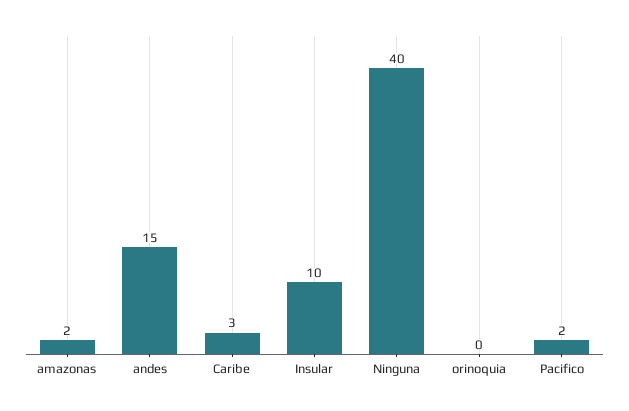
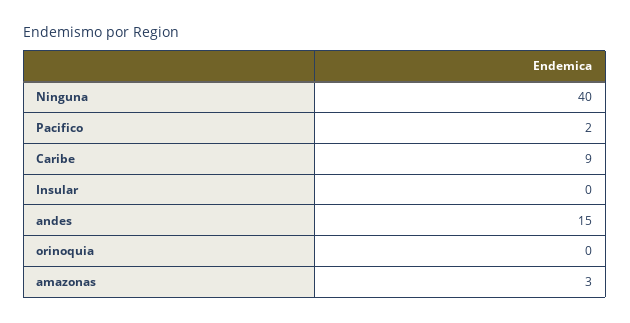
amazonas: 2 -> 3
Caribe: 3 -> 9
Insular: 10 -> 0

